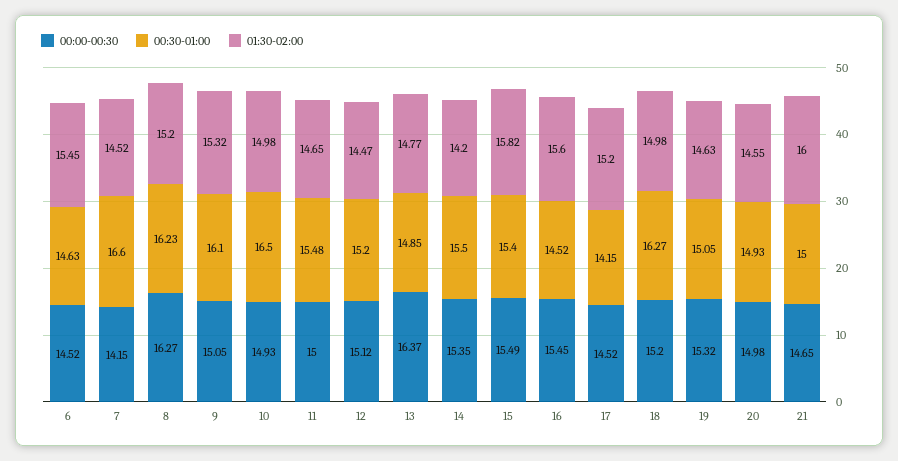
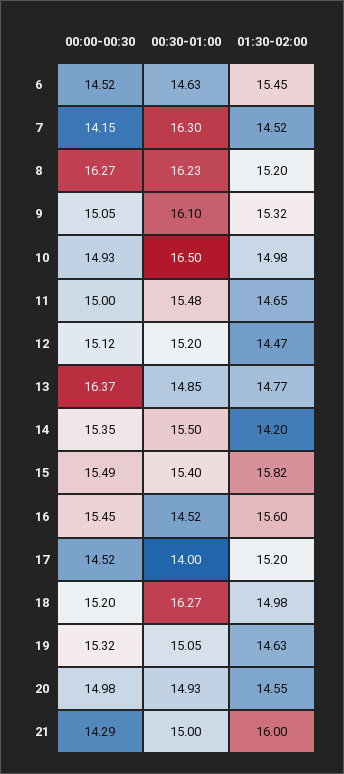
00:30-01:00, 7: 16.6 -> 16.3
00:30-01:00, 17: 14.15 -> 14
00:00-00:30, 21: 14.65 -> 14.29

